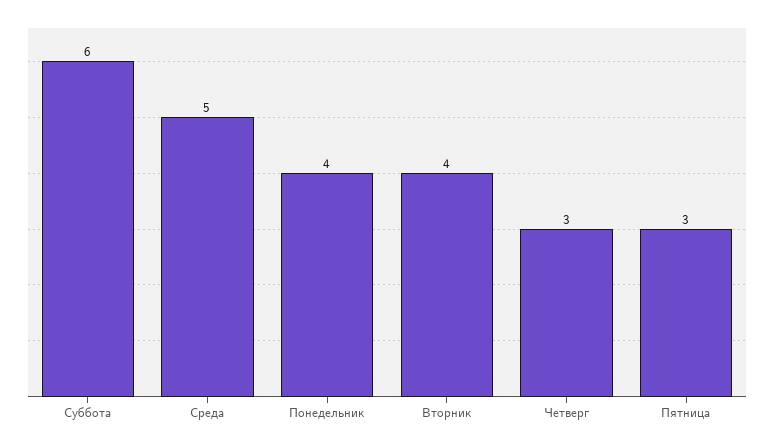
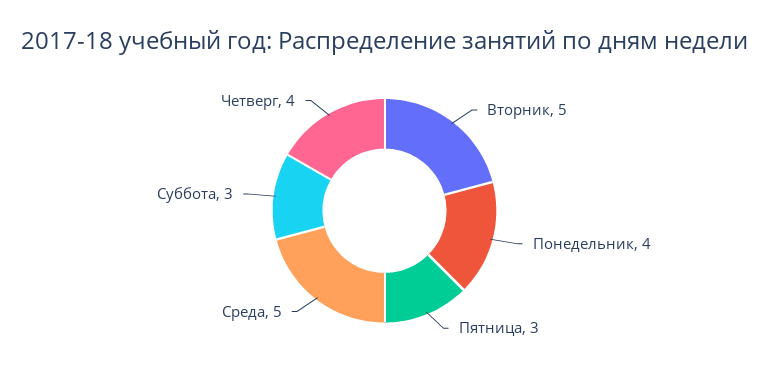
Суббота: 6 -> 3
Вторник: 4 -> 5
Четверг: 3 -> 4

